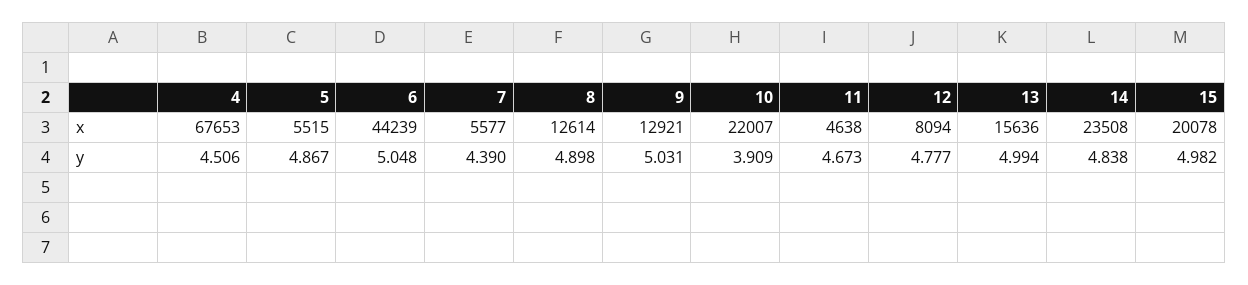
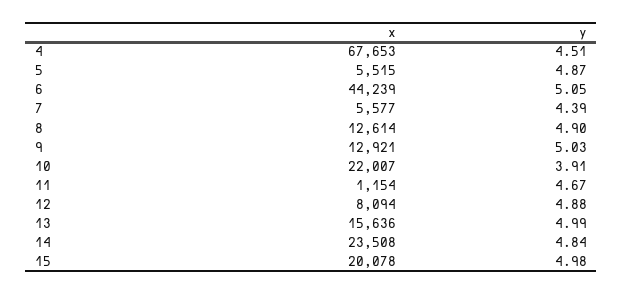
11, x: 4638 -> 1154
12, y: 4.777 -> 4.88

